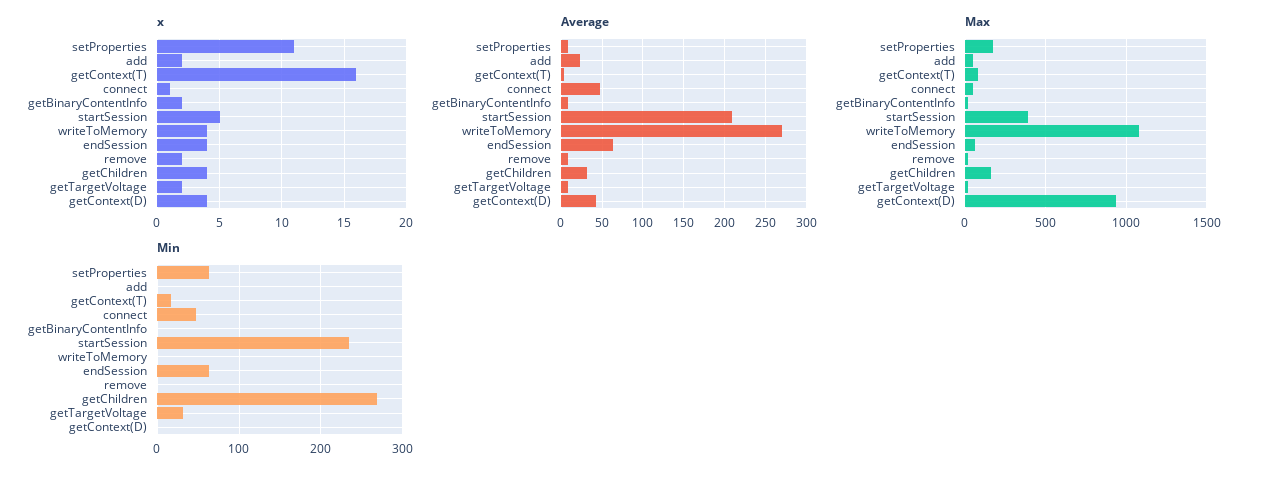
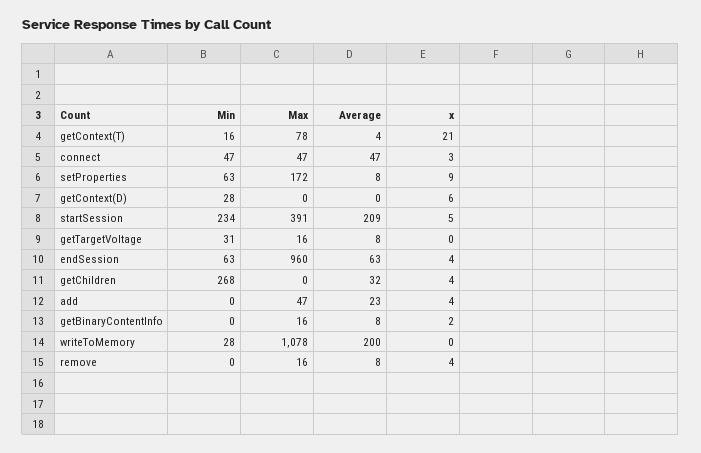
x, setProperties: 11 -> 9
x, add: 2 -> 4
x, getContext(T): 16 -> 21
x, connect: 1 -> 3
x, writeToMemory: 4 -> 0
x, remove: 2 -> 4
x, getTargetVoltage: 2 -> 0
x, getContext(D): 4 -> 6
Average, writeToMemory: 270 -> 200
Average, getContext(D): 40 -> 0
Max, endSession: 50 -> 960
Max, getChildren: 150 -> 0
Max, getContext(D): 950 -> 0
Min, writeToMemory: 0 -> 28
Min, getContext(D): 0 -> 28

